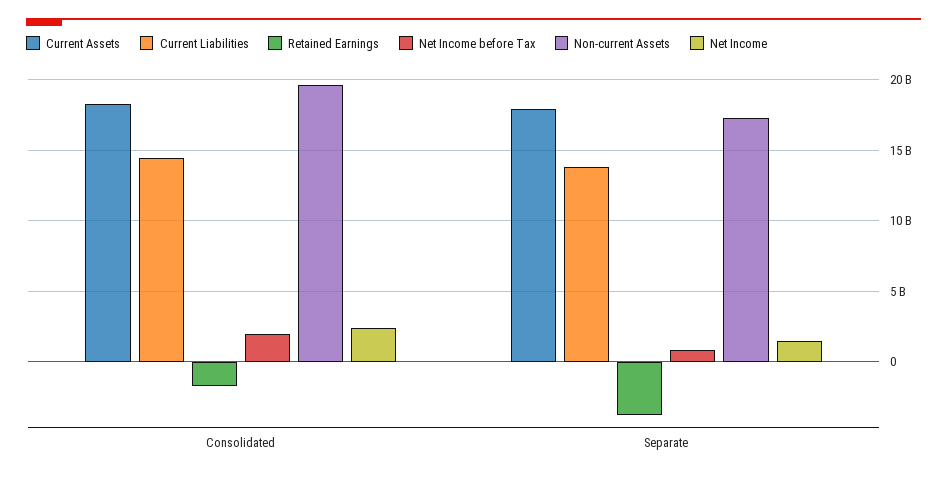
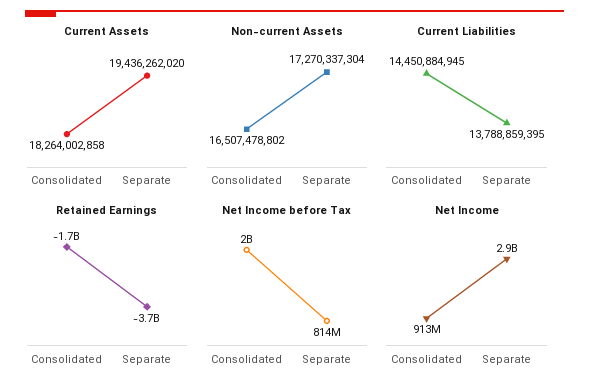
Non-current Assets, Consolidated: 19500000000 -> 16507478802
Net Income, Consolidated: 2500000000 -> 913000000
Current Assets, Separate: 18000000000 -> 19436262020
Net Income, Separate: 1500000000 -> 2900000000

